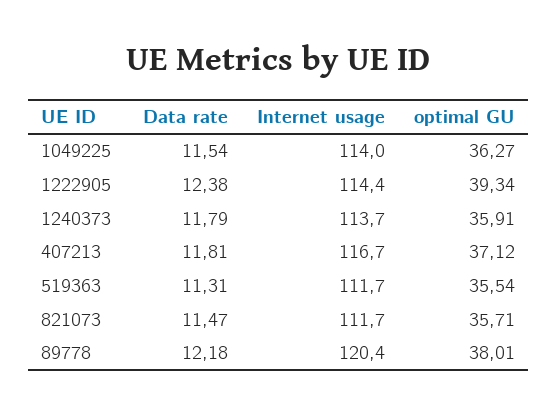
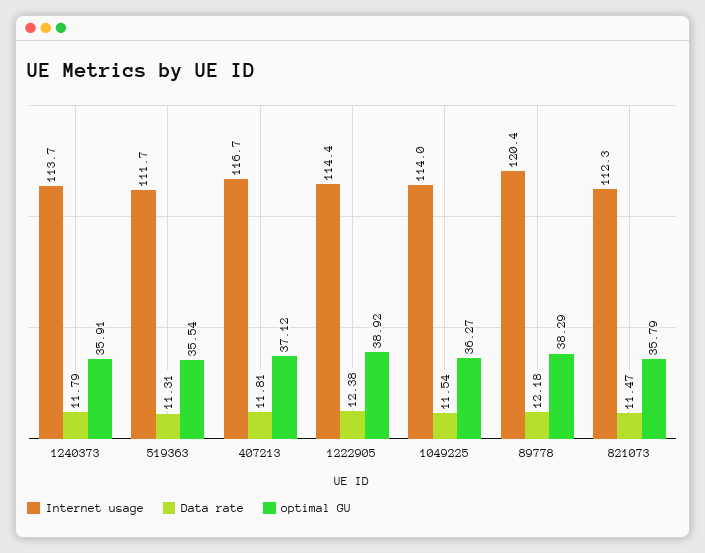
optimal GU, 1222905: 39.34 -> 38.92
Internet usage, 821073: 111.7 -> 112.3
optimal GU, 821073: 35.71 -> 35.79
optimal GU, 89778: 38.01 -> 38.29

